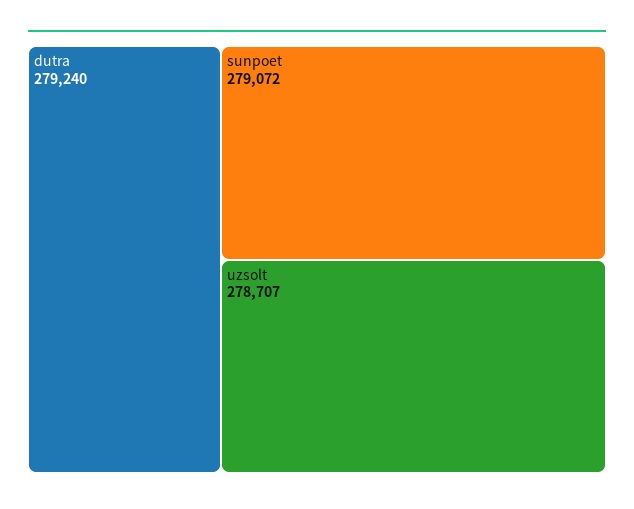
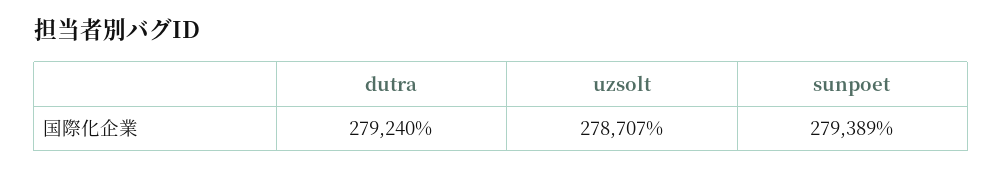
sunpoet: 279072 -> 279389

